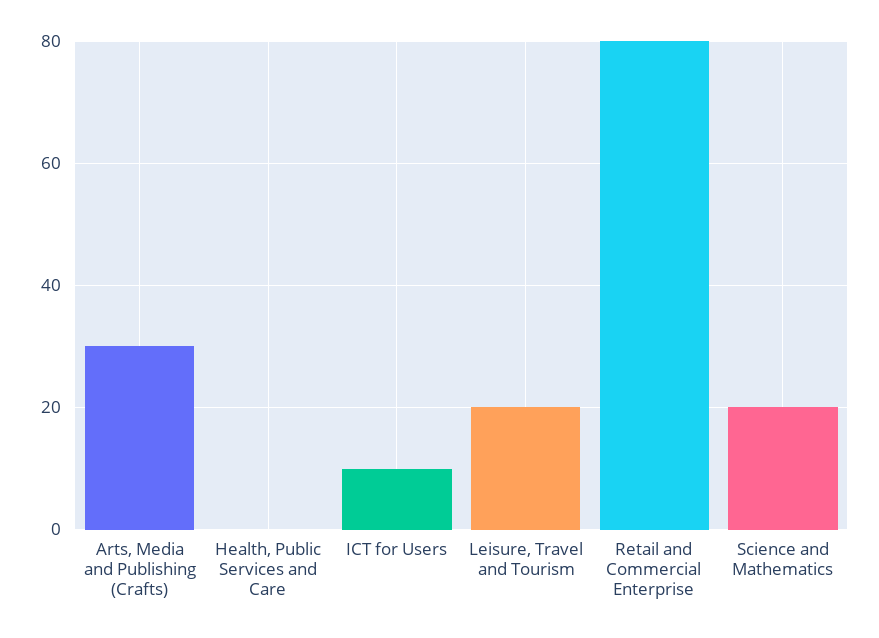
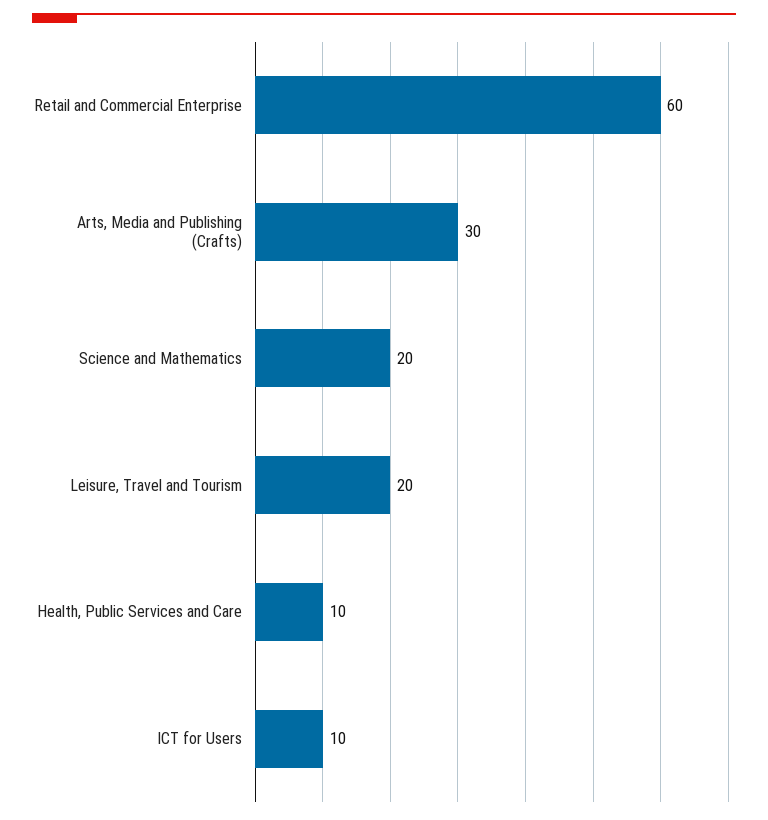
Health, Public Services and Care: 0 -> 10
Retail and Commercial Enterprise: 80 -> 60

